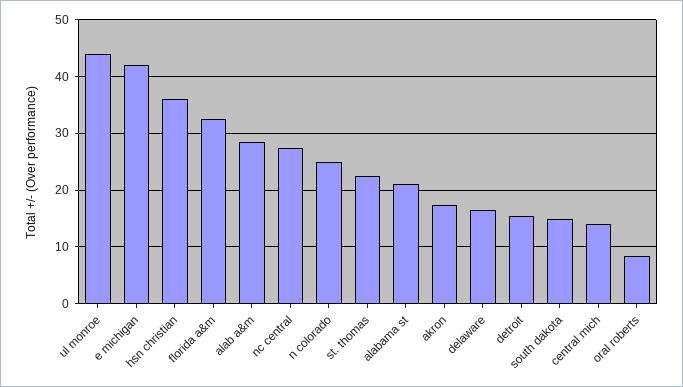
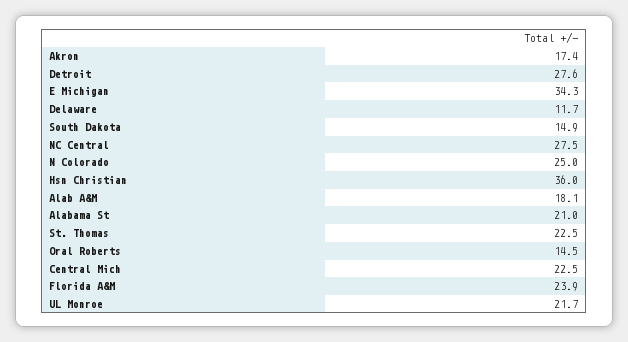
ul monroe: 44 -> 21.7
e michigan: 42 -> 34.3
florida a&m: 32 -> 23.9
alab a&m: 28 -> 18.1
delaware: 16 -> 11.7
detroit: 16 -> 27.6
central mich: 14 -> 22.5
oral roberts: 8 -> 14.5

